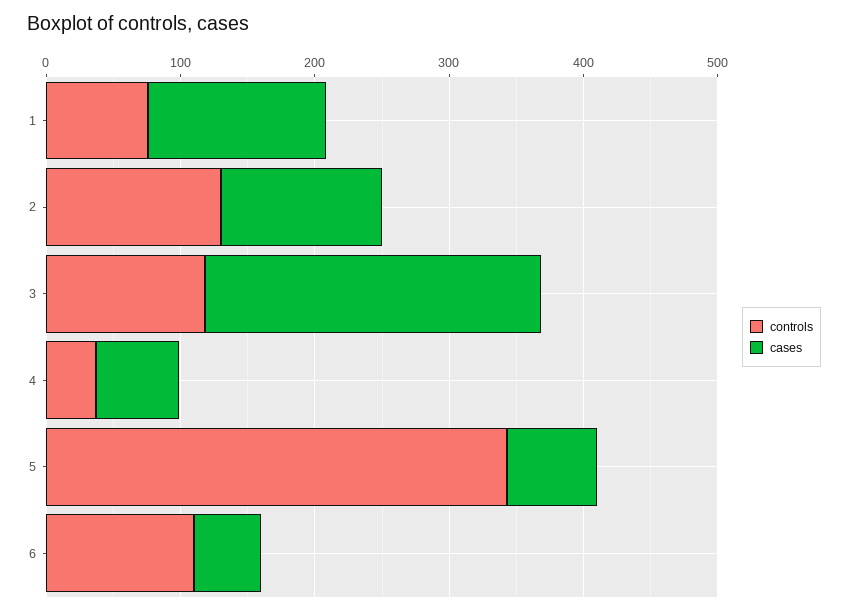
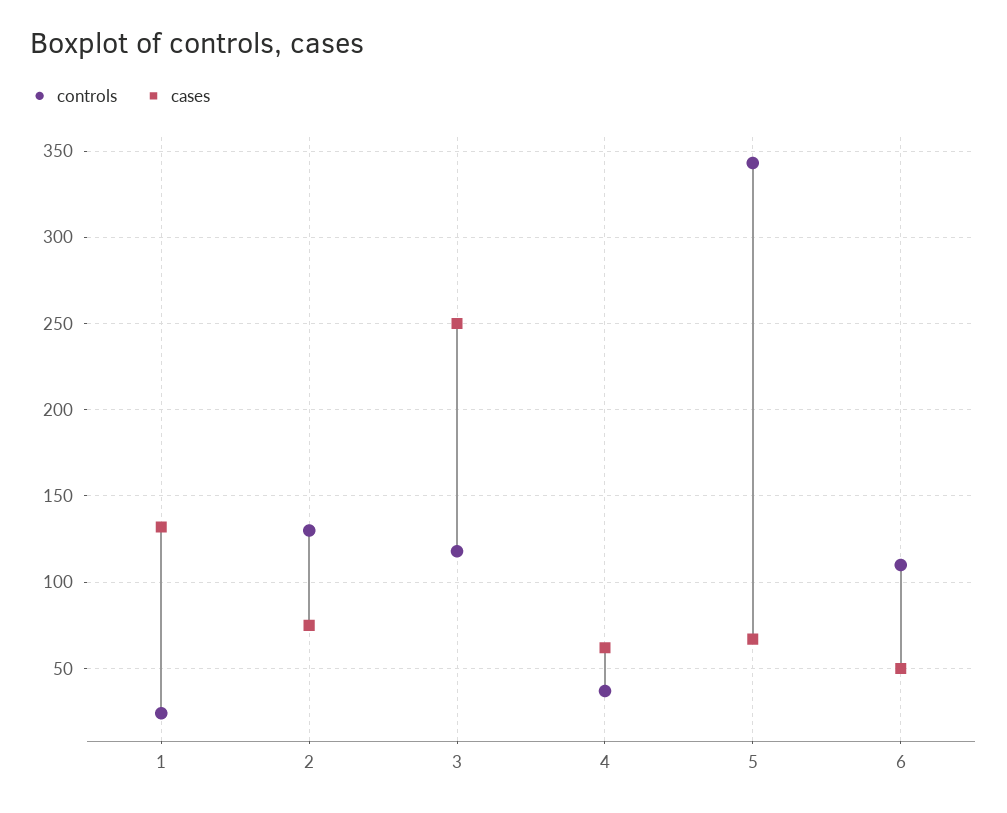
controls, 1: 80 -> 25
cases, 2: 120 -> 75

